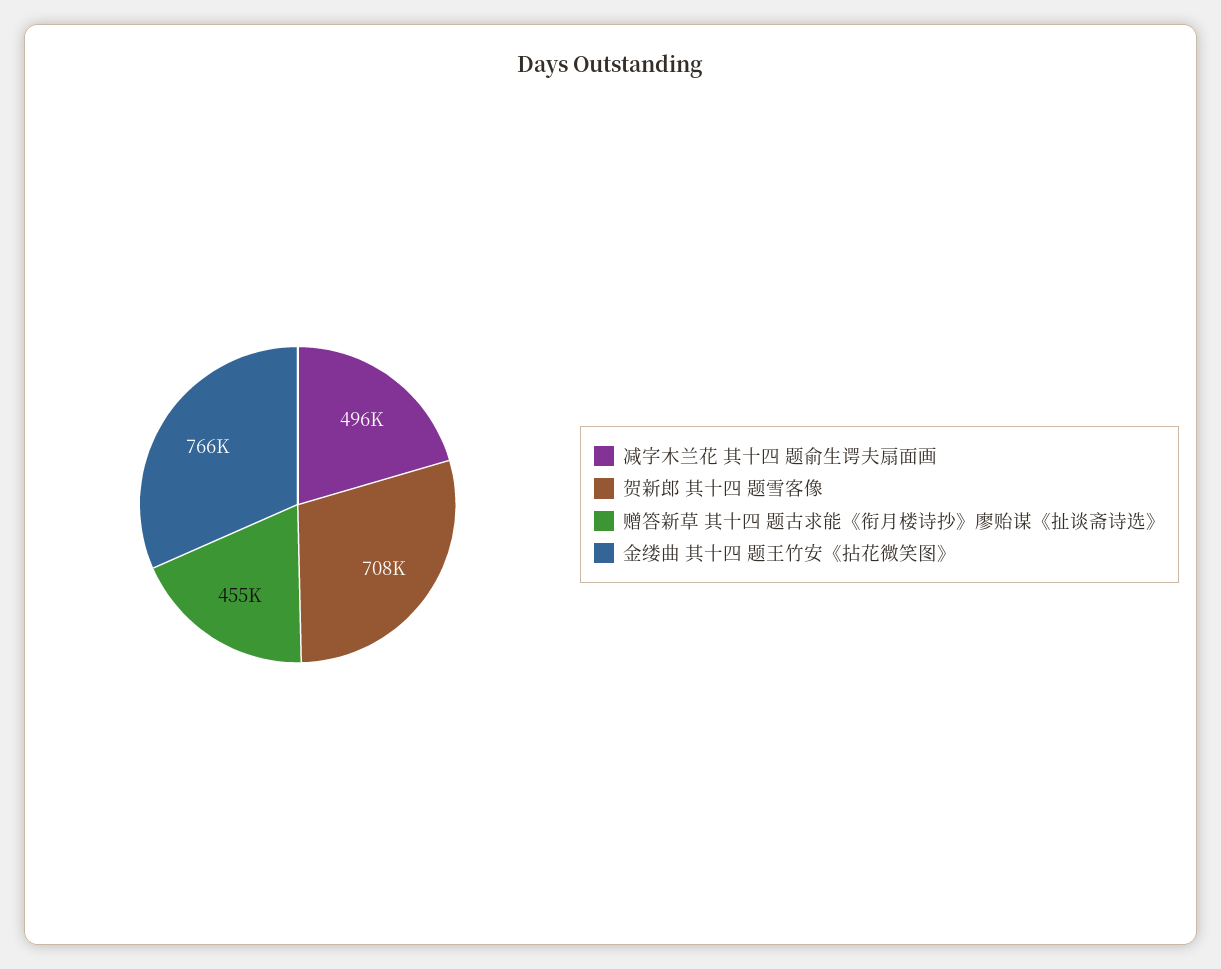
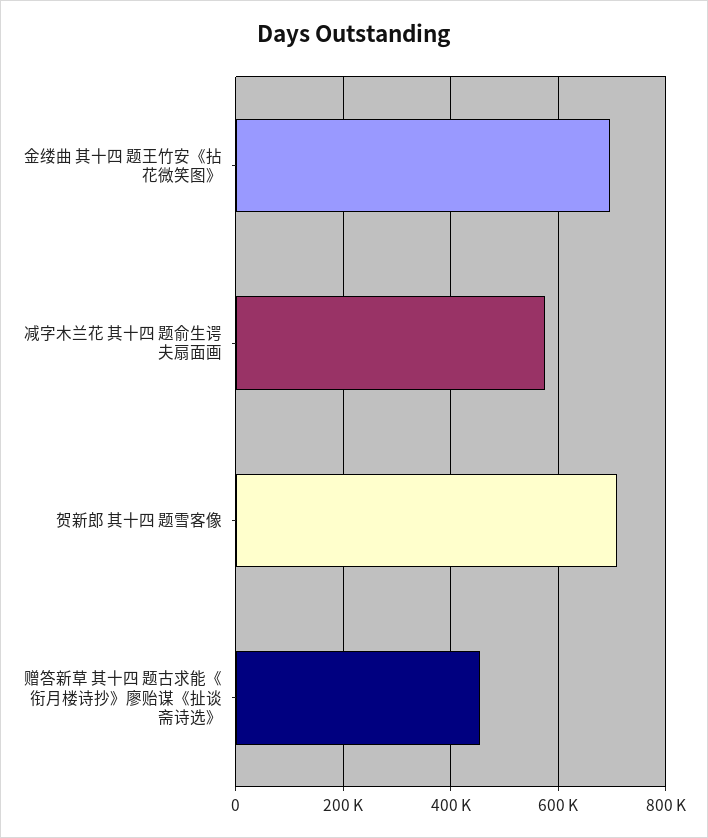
减字木兰花 其十四 题俞生谔夫扇面画: 496000 -> 580000
金缕曲 其十四 题王竹安《拈花微笑图》: 766000 -> 700000

